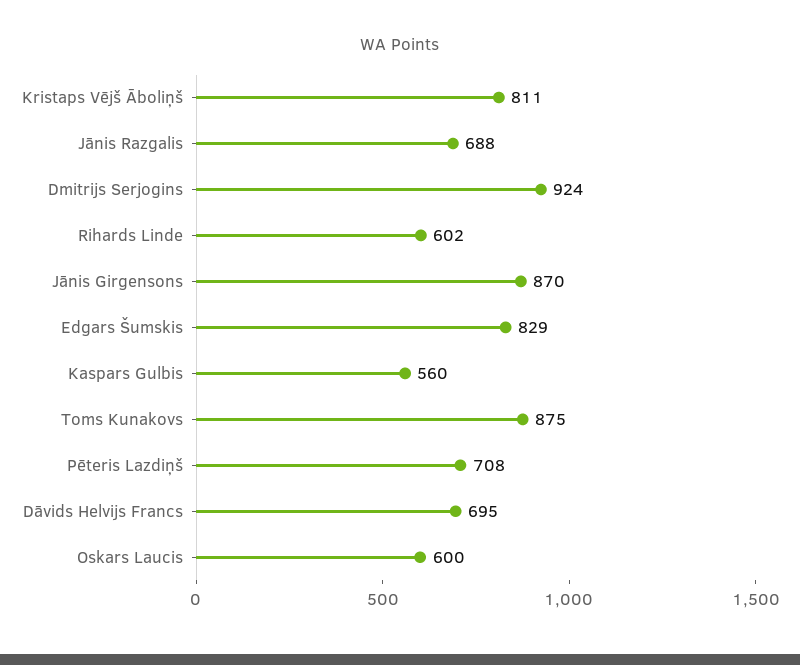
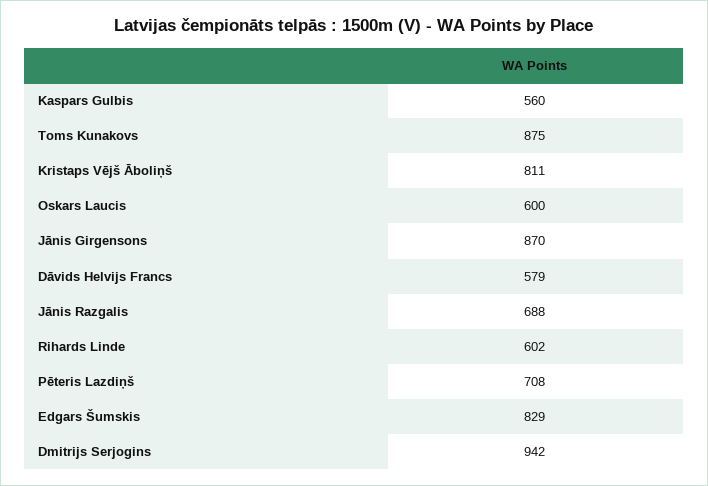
Dmitrijs Serjogins: 924 -> 942
Dāvids Helvijs Francs: 695 -> 579

